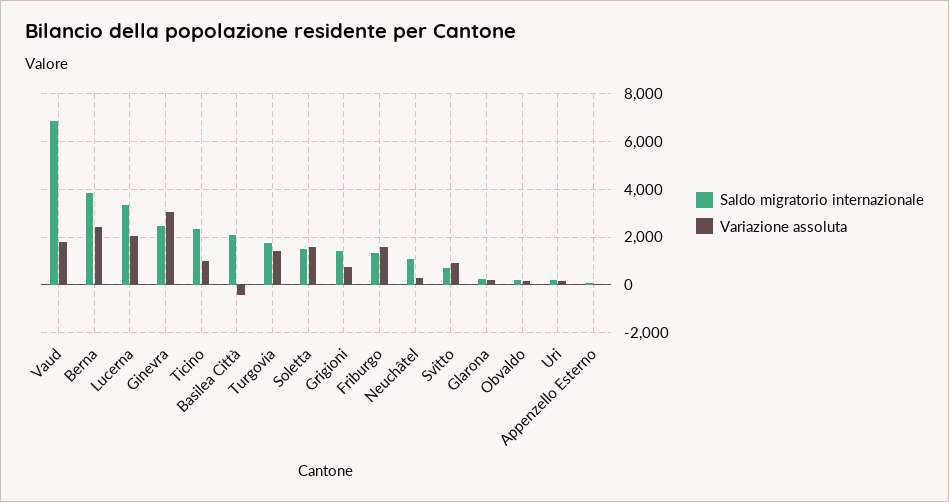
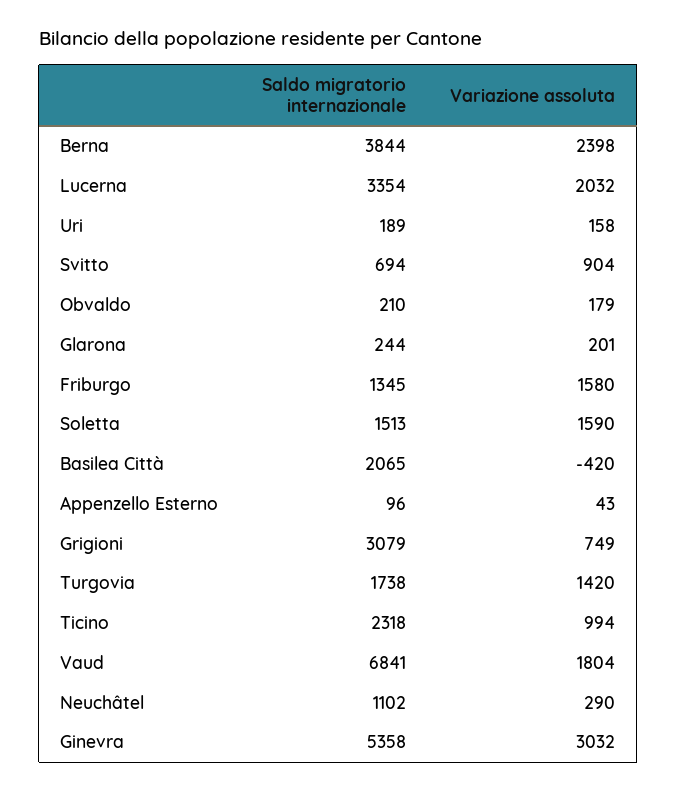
Saldo migratorio internazionale, Ginevra: 2500 -> 5358
Saldo migratorio internazionale, Grigioni: 1500 -> 3079

